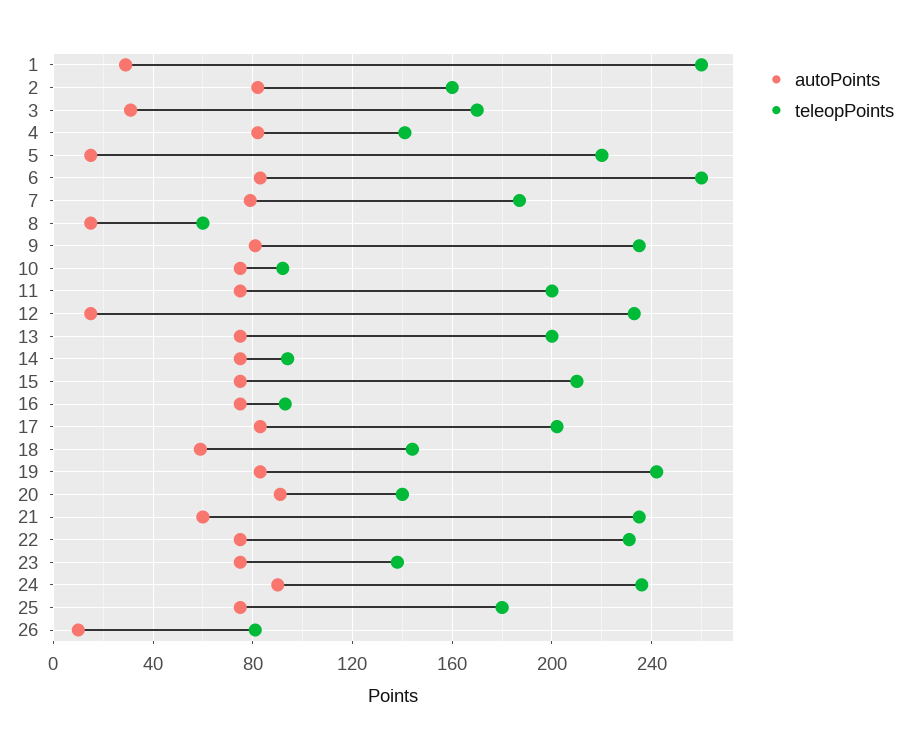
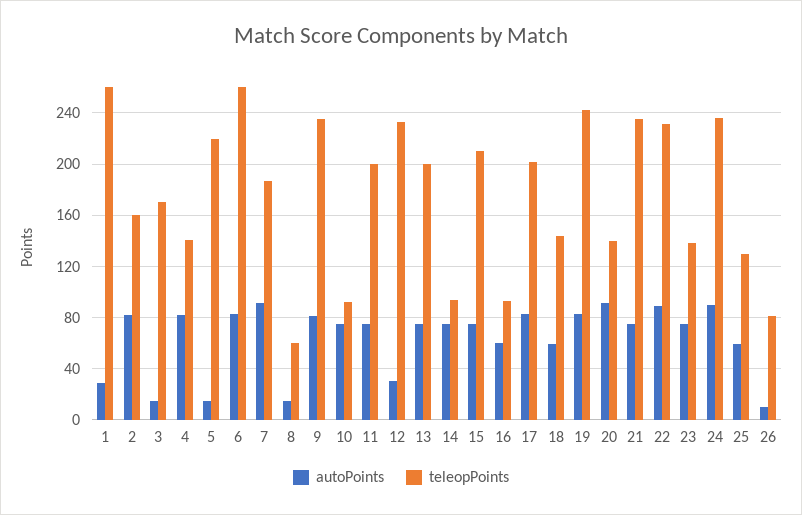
autoPoints, 3: 30 -> 15
autoPoints, 7: 80 -> 90
autoPoints, 12: 15 -> 30
autoPoints, 16: 75 -> 60
autoPoints, 21: 60 -> 75
autoPoints, 22: 75 -> 90
autoPoints, 25: 75 -> 60
teleopPoints, 25: 180 -> 130

